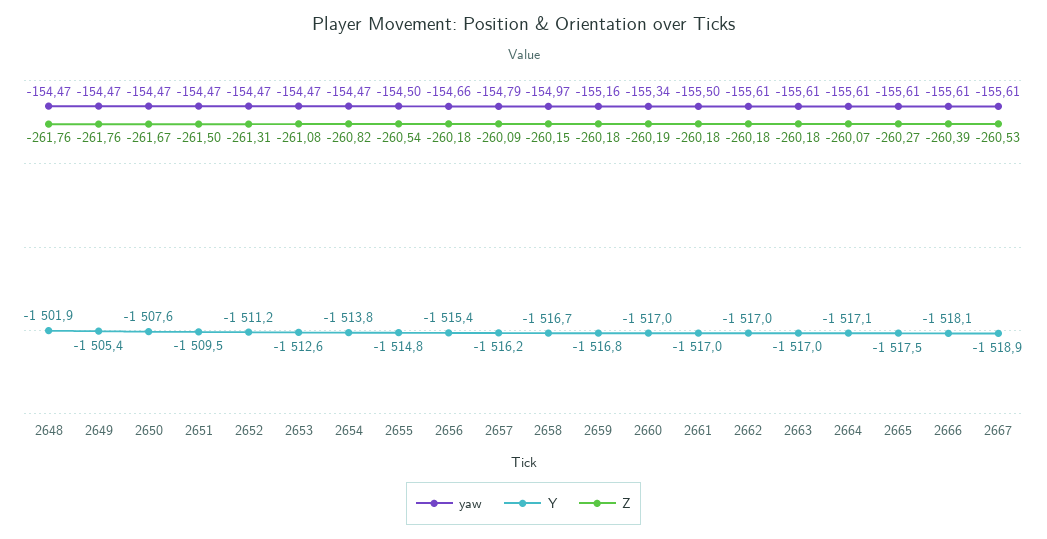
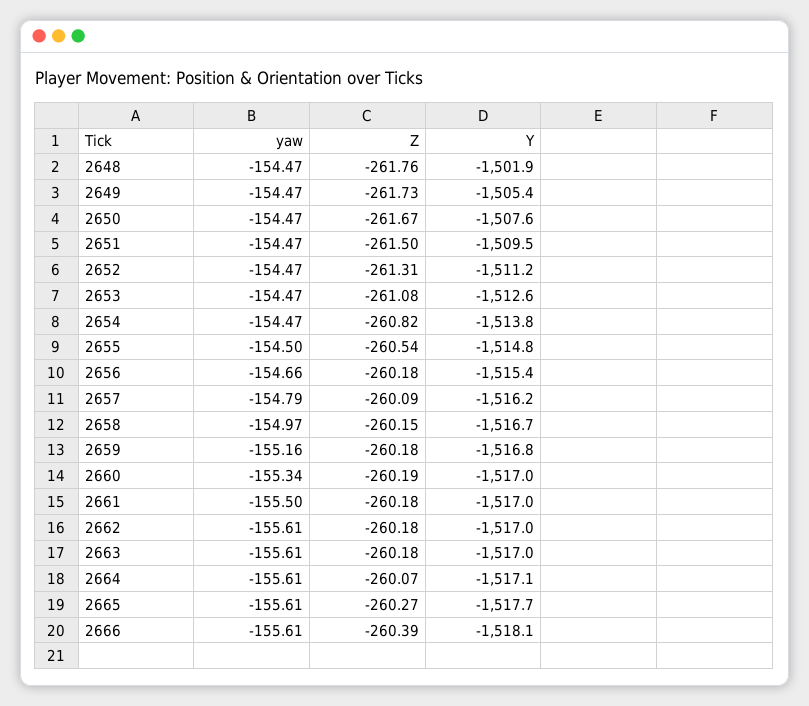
Z, 2649: -261.76 -> -261.73
Y, 2665: -1517.5 -> -1517.7
yaw, 2667: -155.61 -> none
Y, 2667: -1518.9 -> none
Z, 2667: -260.53 -> none

